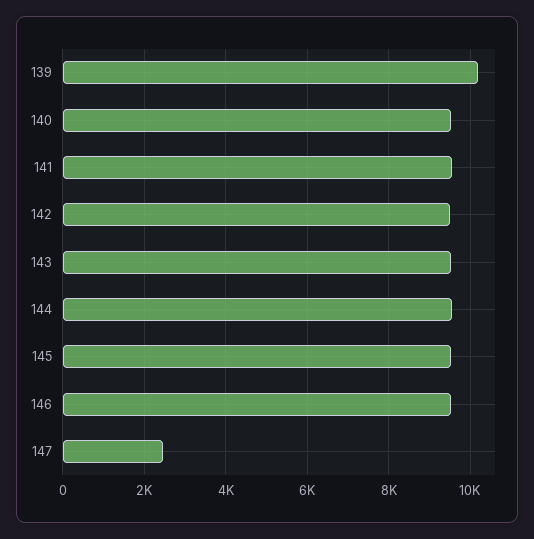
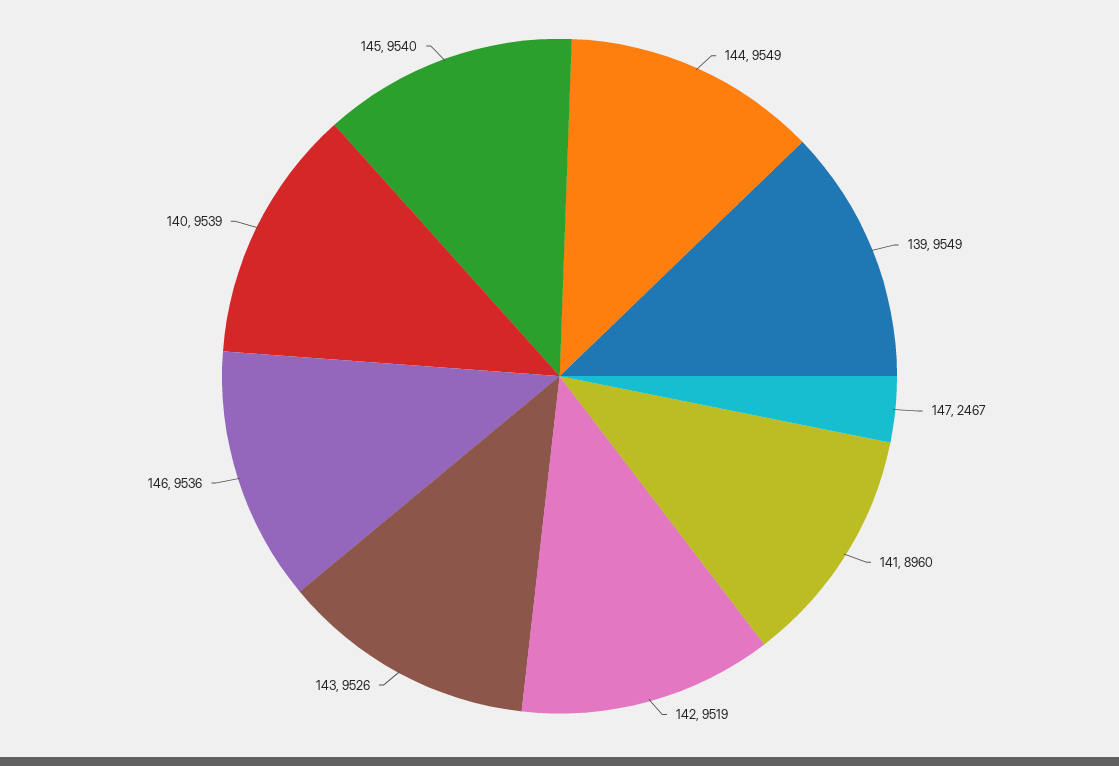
139: 10200 -> 9549
141: 9600 -> 8960

